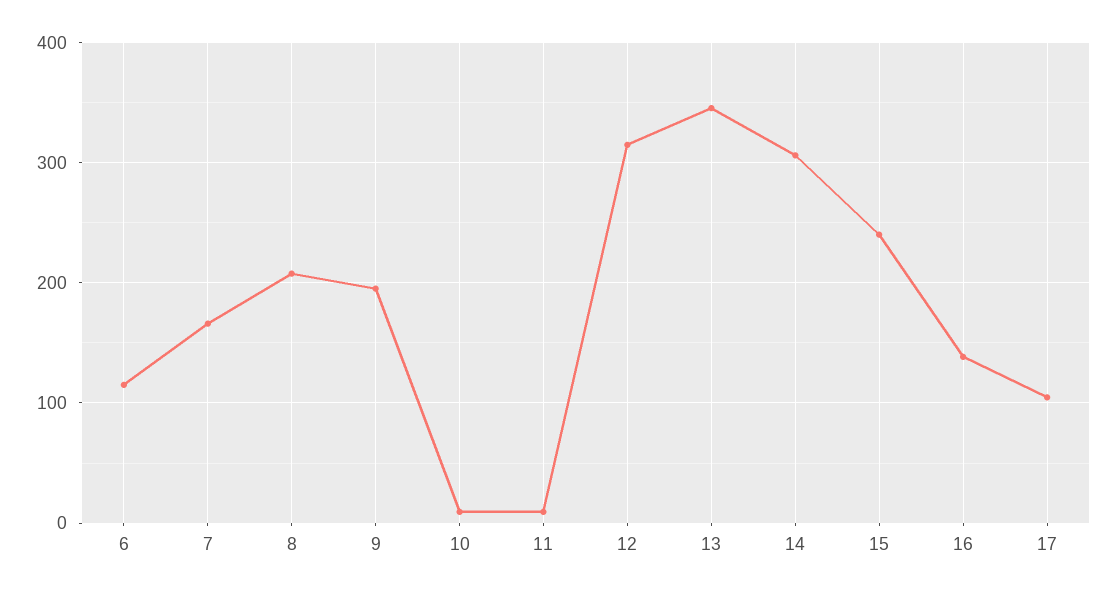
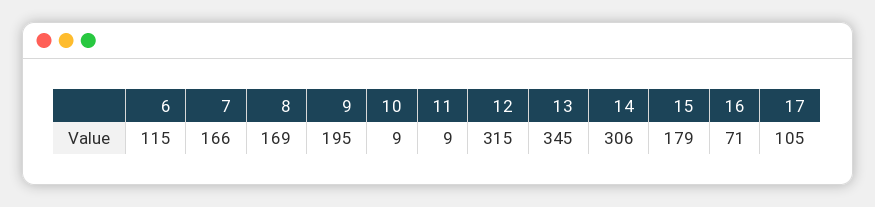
8: 210 -> 169
15: 240 -> 179
16: 140 -> 71

